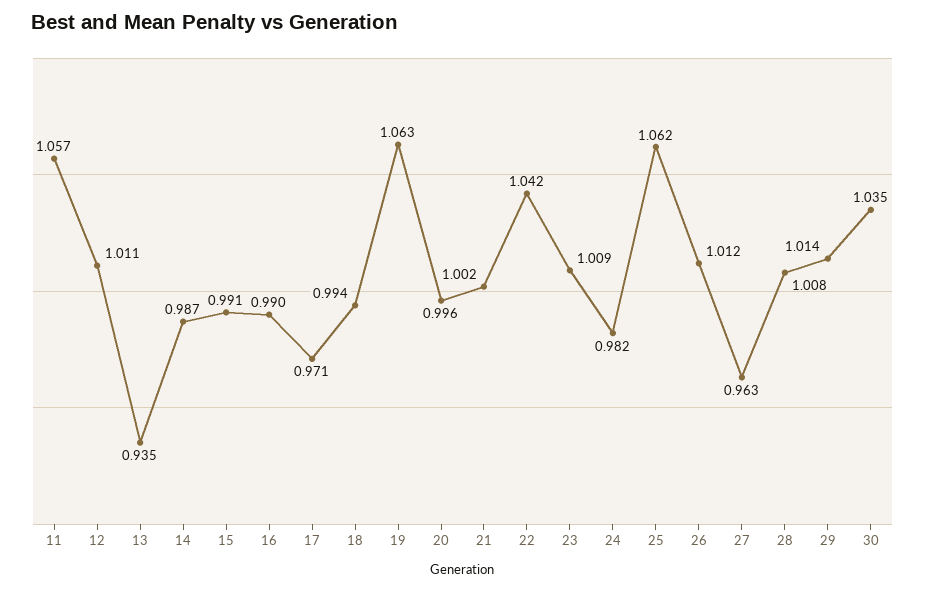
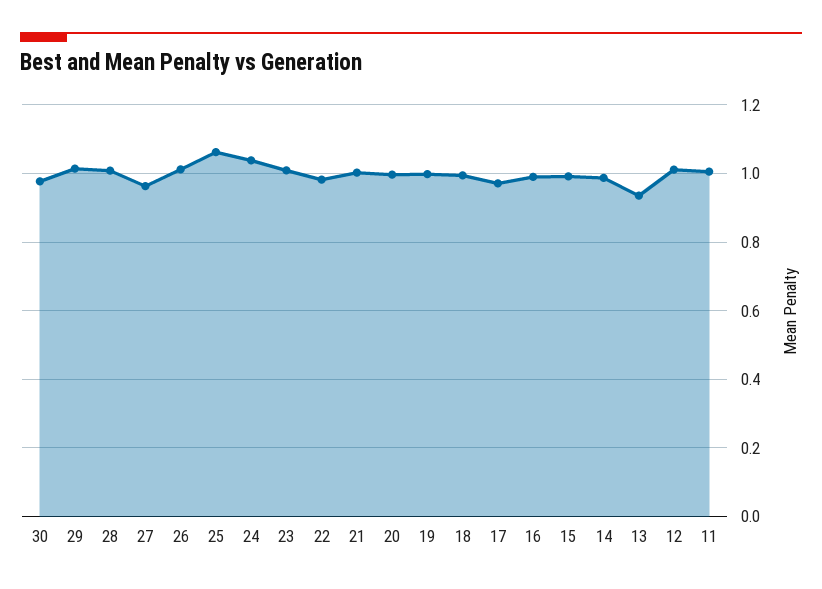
11: 1.057 -> 1
19: 1.063 -> 1
22: 1.042 -> 0.98
24: 0.982 -> 1.04
30: 1.035 -> 0.98

